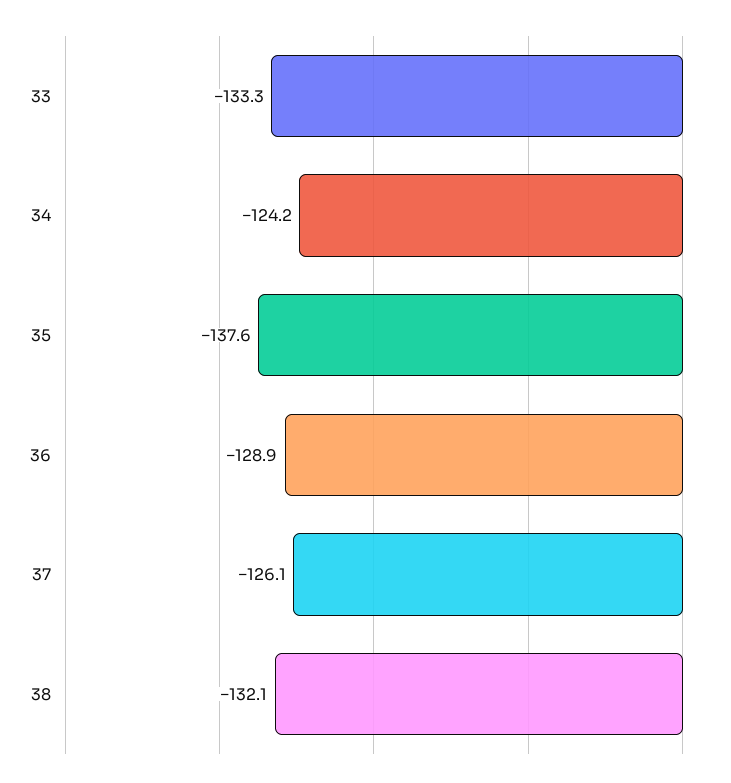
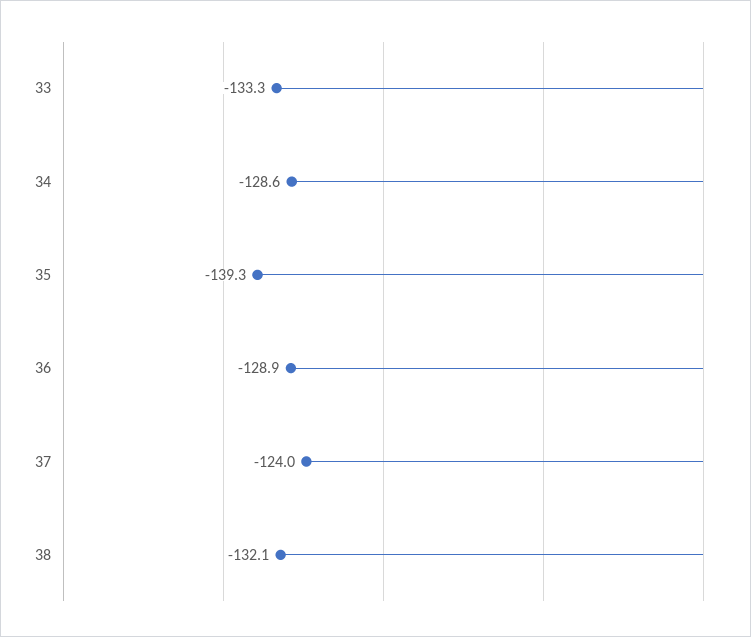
34: -124.2 -> -128.6
35: -137.6 -> -139.3
37: -126.1 -> -124

